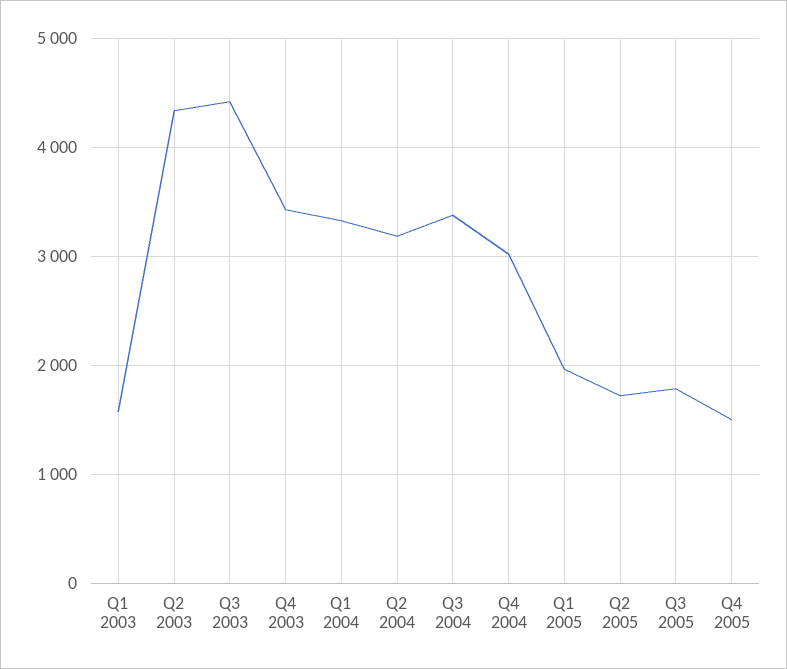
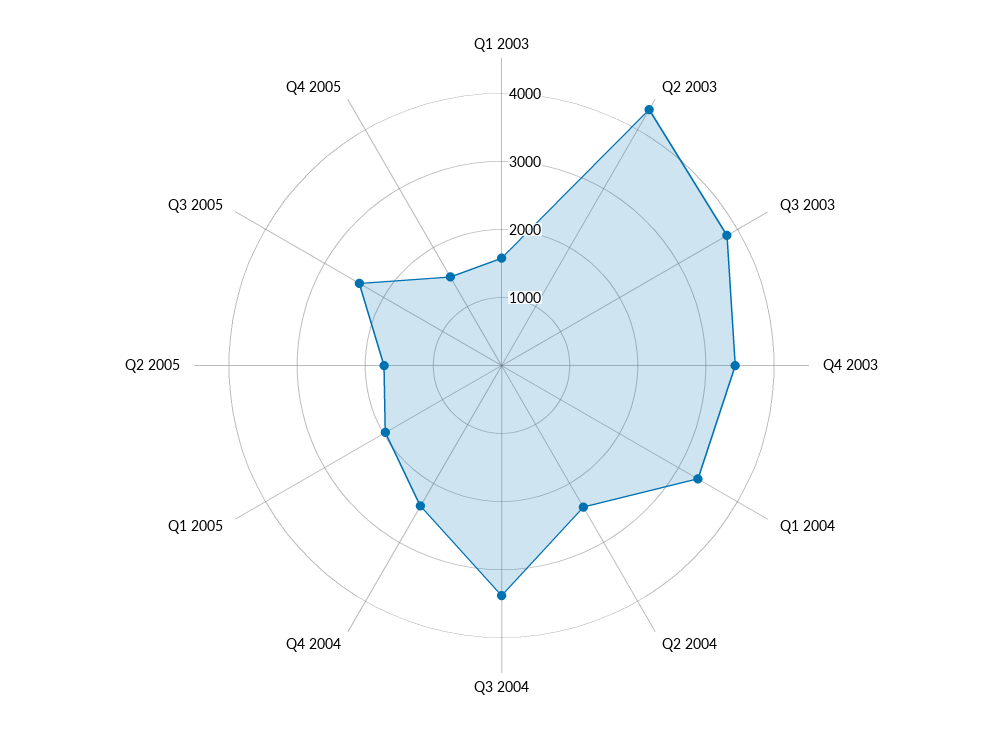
Q3 2003: 4400 -> 3800
Q2 2004: 3200 -> 2400
Q4 2004: 3000 -> 2400
Q3 2005: 1800 -> 2400

